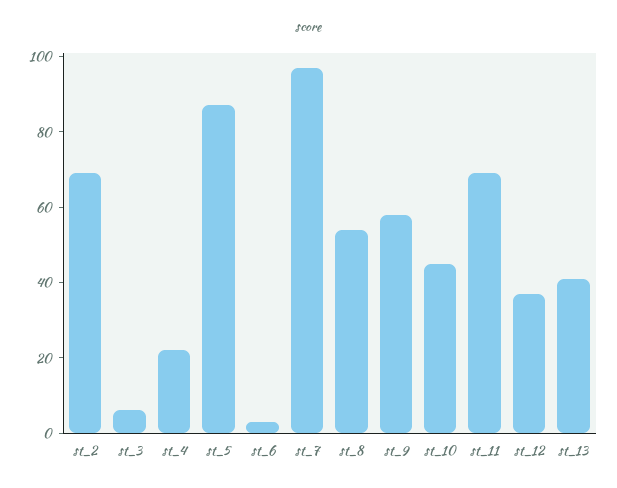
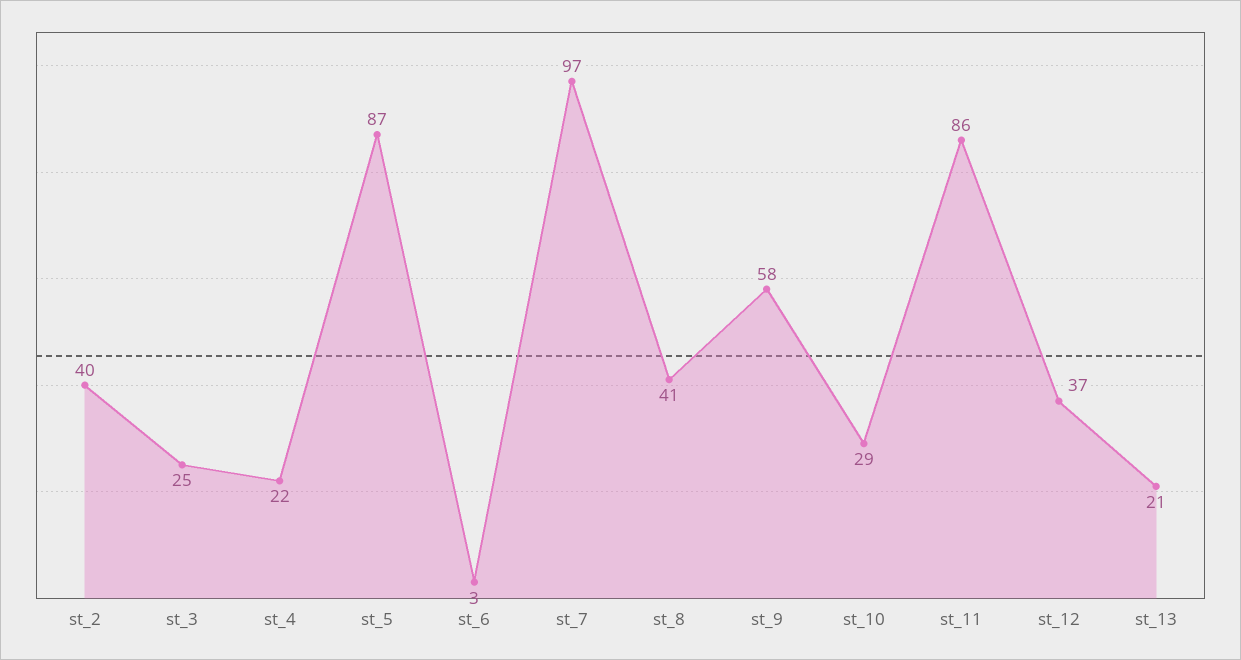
st_2: 70 -> 40
st_3: 5 -> 25
st_8: 55 -> 41
st_10: 45 -> 29
st_11: 70 -> 86
st_13: 40 -> 21

